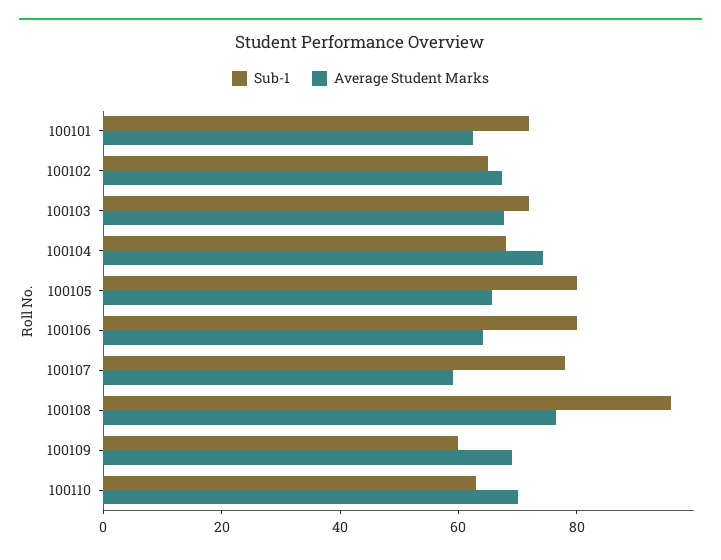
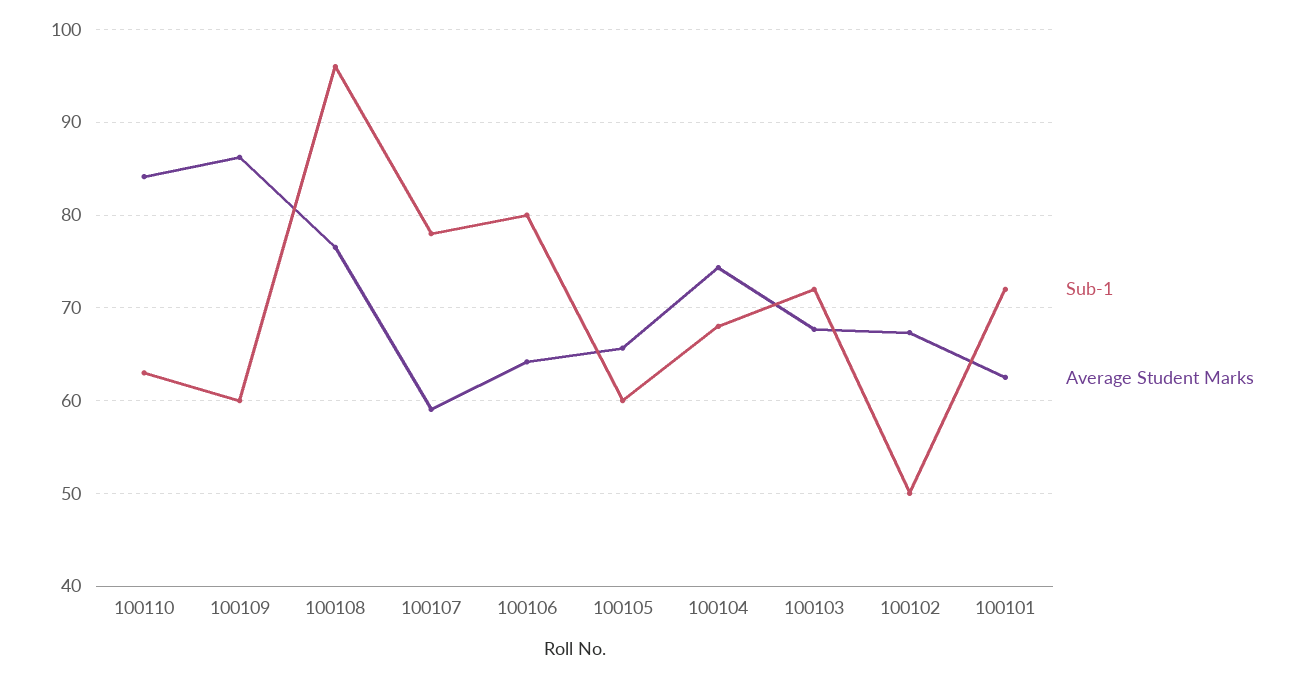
Sub-1, 100102: 65 -> 50
Sub-1, 100105: 80 -> 60
Average Student Marks, 100109: 70 -> 86
Average Student Marks, 100110: 70 -> 84

